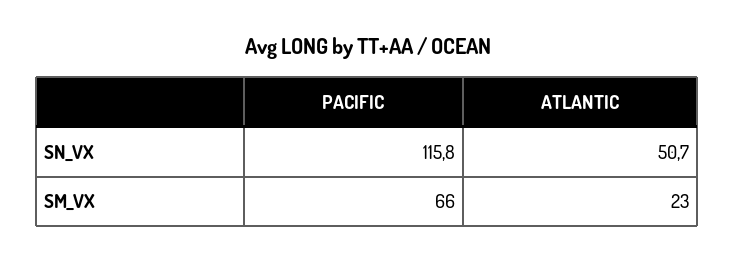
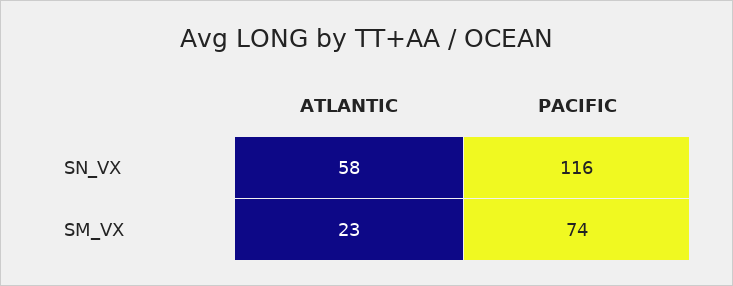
ATLANTIC, SN_VX: 50.7 -> 58
PACIFIC, SM_VX: 66 -> 74

